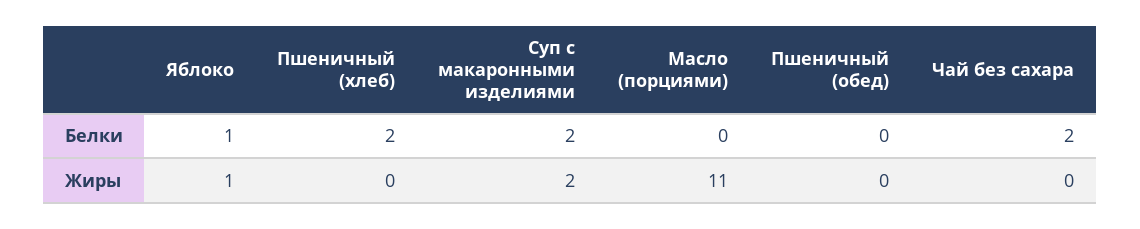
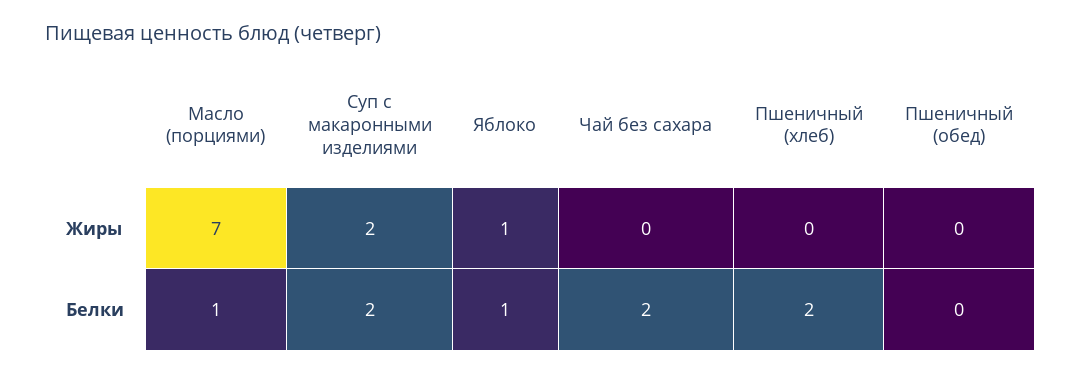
Масло (порциями), Белки: 0 -> 1
Масло (порциями), Жиры: 11 -> 7

